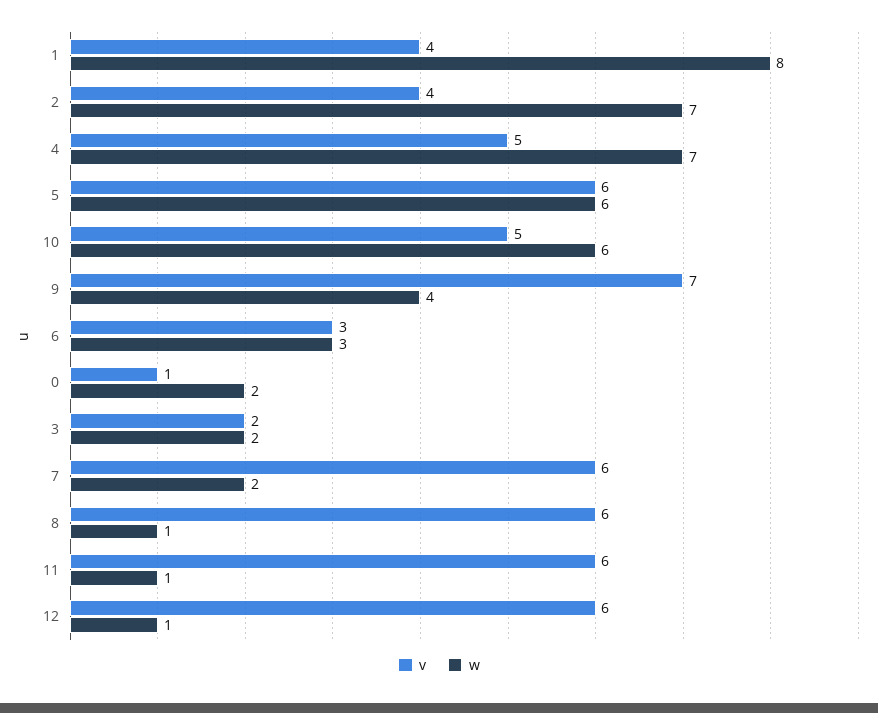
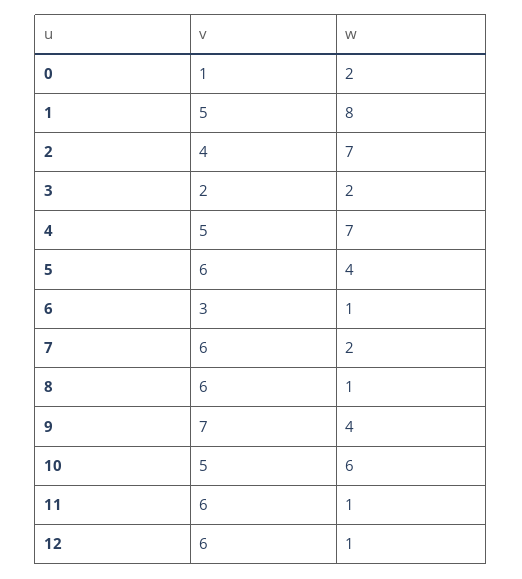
v, 1: 4 -> 5
w, 5: 6 -> 4
w, 6: 3 -> 1

